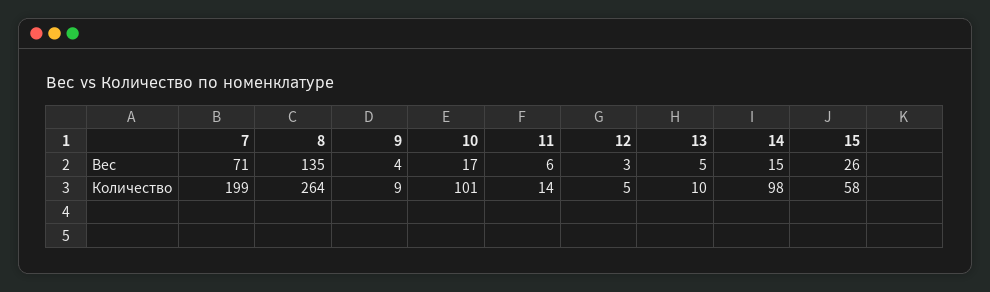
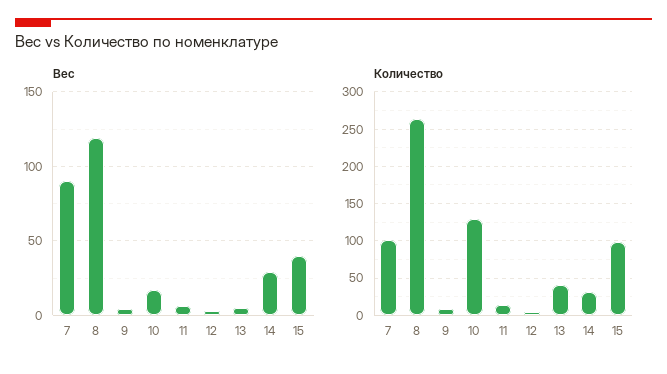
Вес, 7: 71 -> 90
Вес, 8: 135 -> 120
Вес, 14: 15 -> 30
Вес, 15: 26 -> 40
Количество, 7: 199 -> 100
Количество, 10: 101 -> 130
Количество, 13: 10 -> 40
Количество, 14: 98 -> 30
Количество, 15: 58 -> 100

